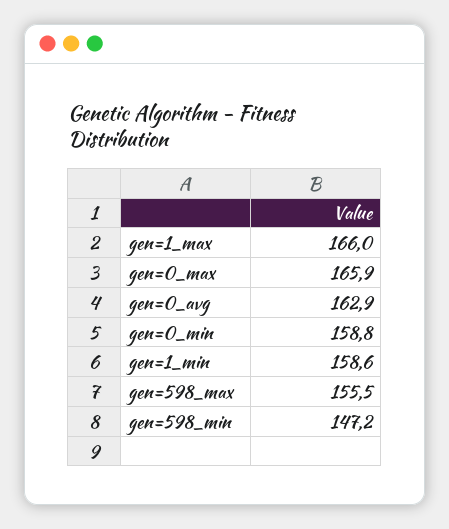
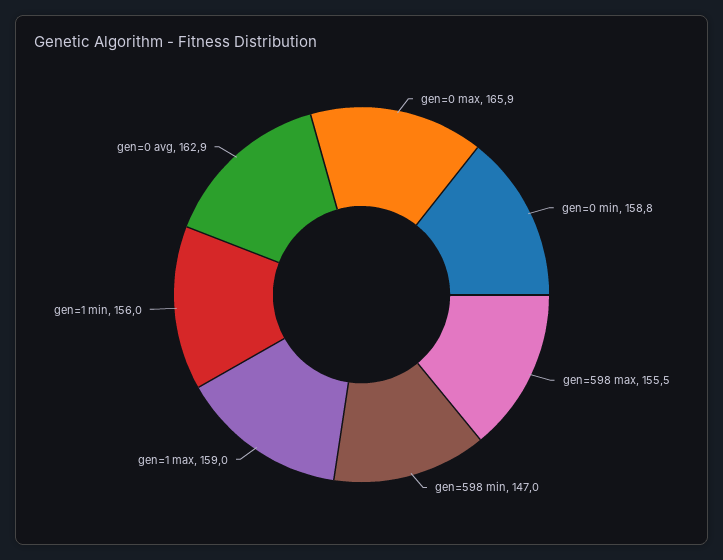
gen=1_max: 166 -> 159
gen=1_min: 158.6 -> 156
gen=598_min: 147.2 -> 147

